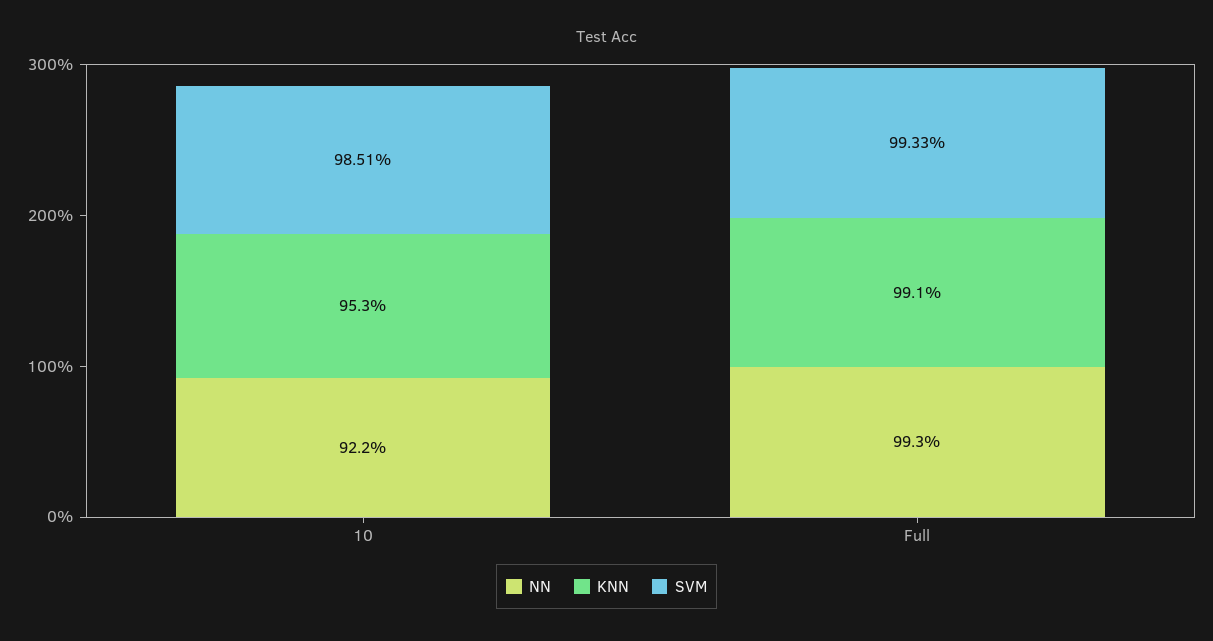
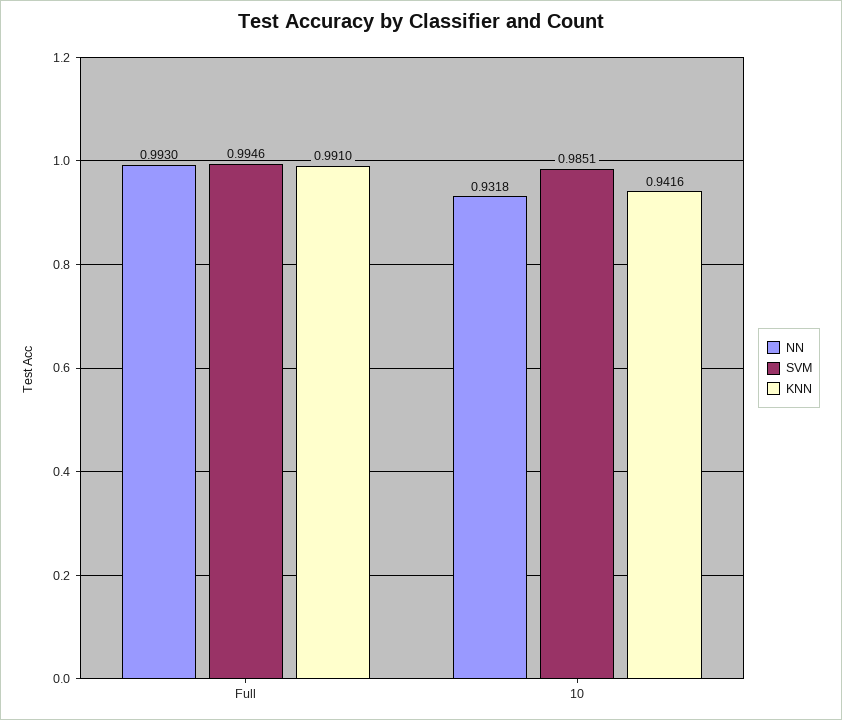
NN, 10: 0.922 -> 0.9318
KNN, 10: 0.953 -> 0.9416
SVM, Full: 0.9933 -> 0.9946

